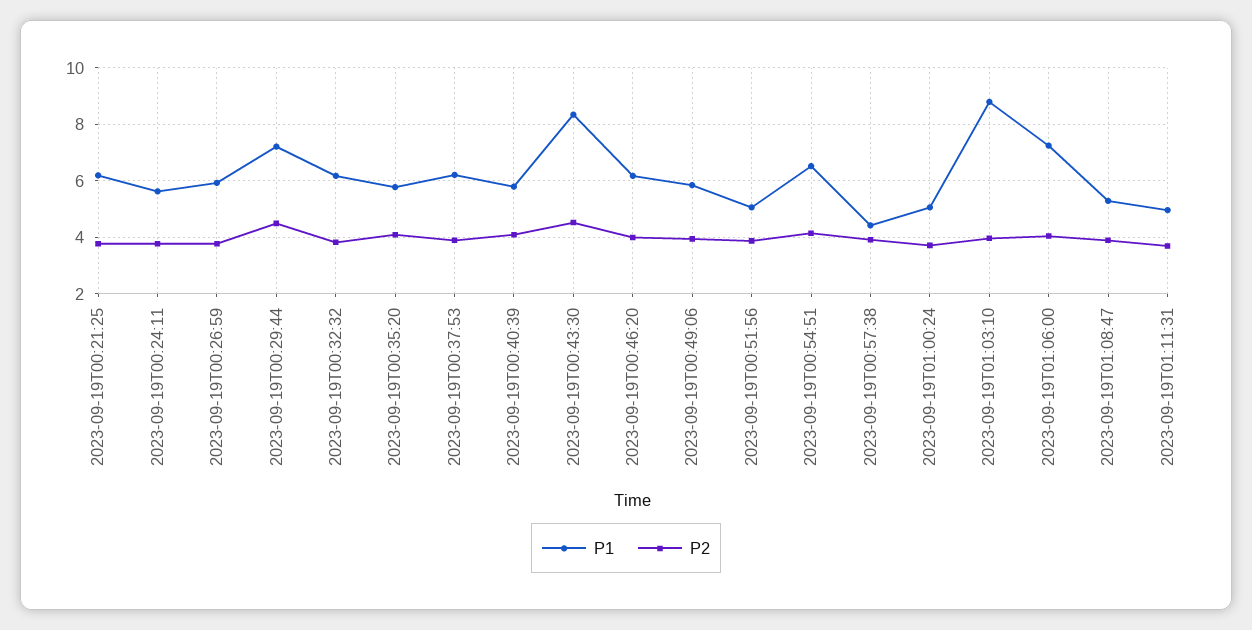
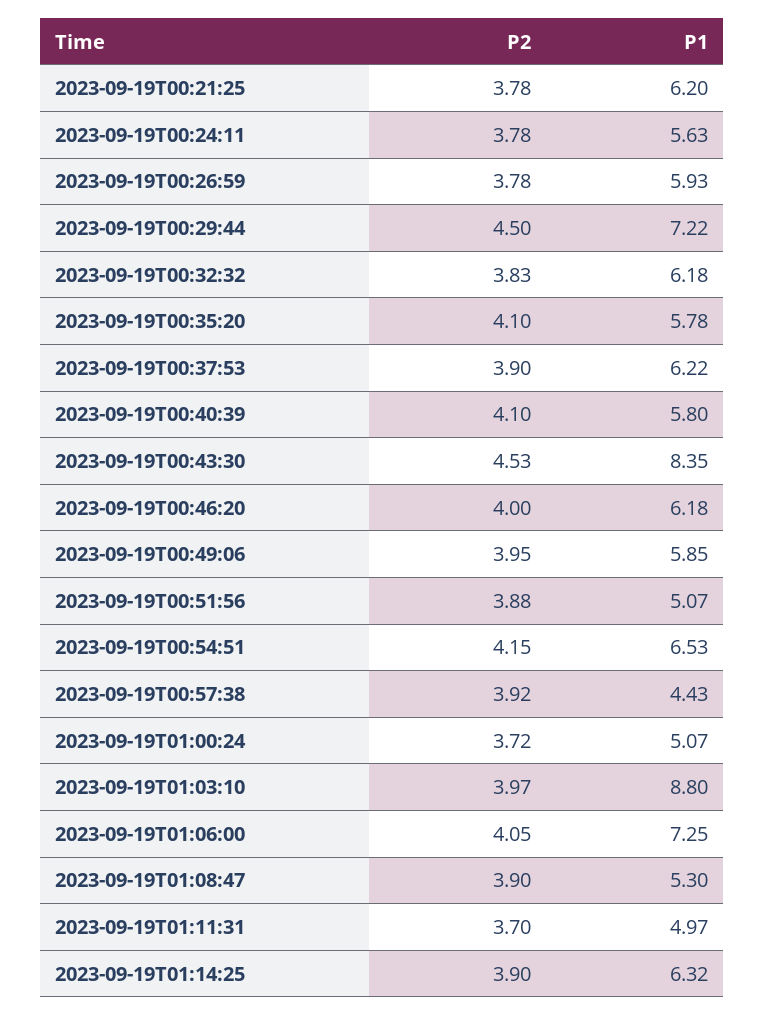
P2, 2023-09-19T01:14:25: none -> 3.9
P1, 2023-09-19T01:14:25: none -> 6.32

